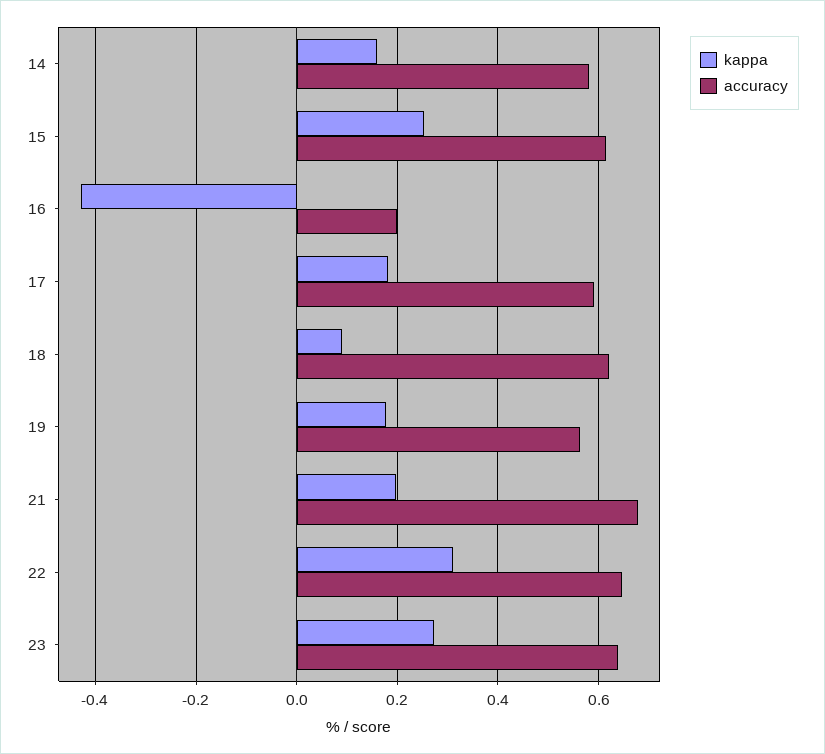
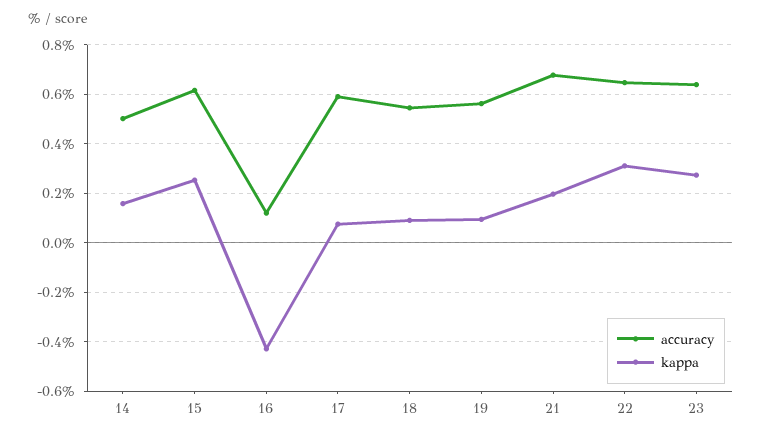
accuracy, 14: 0.58 -> 0.5
accuracy, 16: 0.2 -> 0.125
kappa, 17: 0.18 -> 0.075
accuracy, 18: 0.62 -> 0.55
kappa, 19: 0.18 -> 0.1

